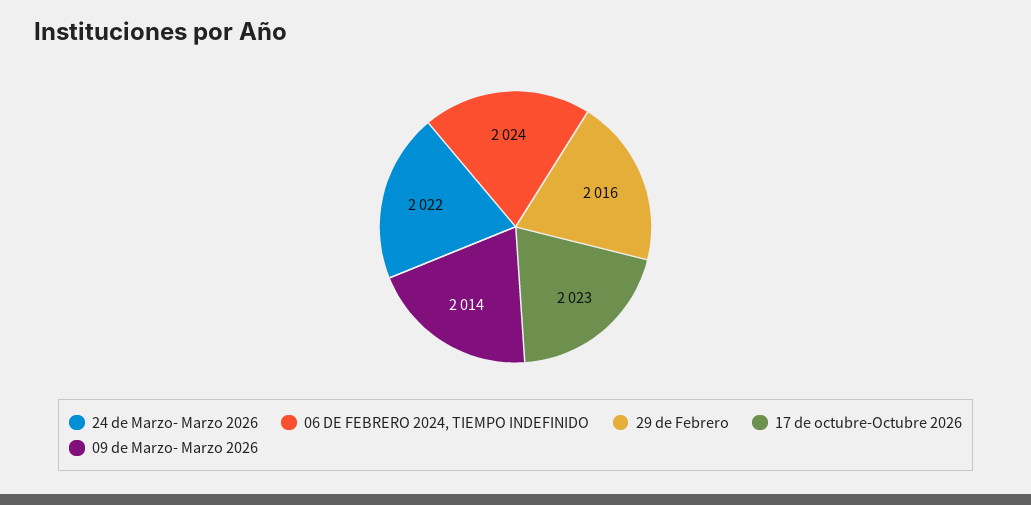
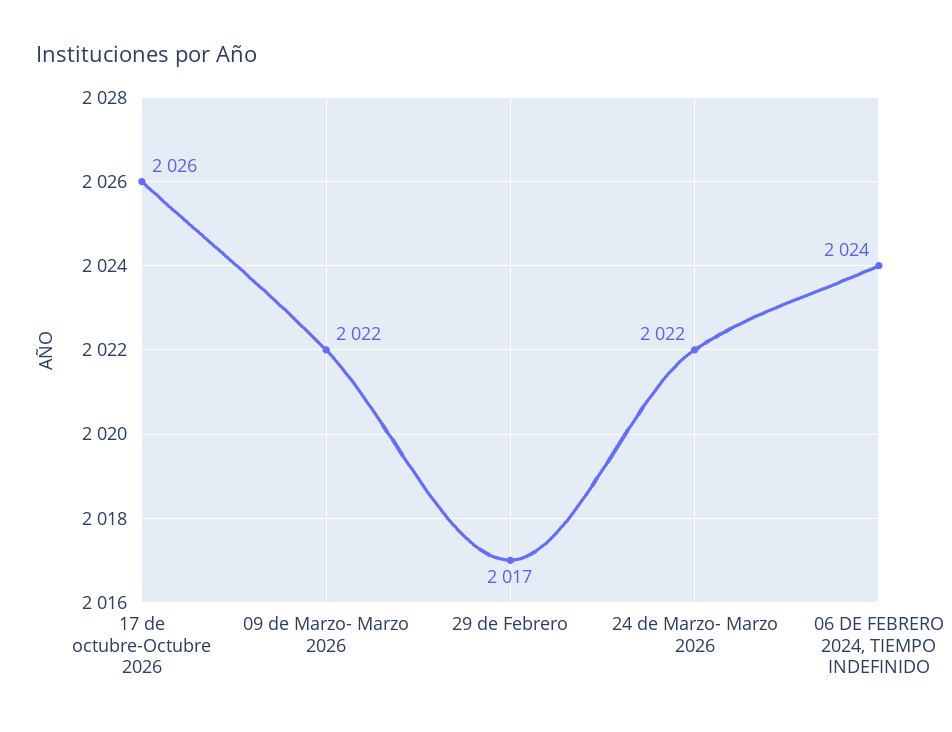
29 de Febrero: 2016 -> 2017
17 de octubre-Octubre 2026: 2023 -> 2026
09 de Marzo- Marzo 2026: 2014 -> 2022

